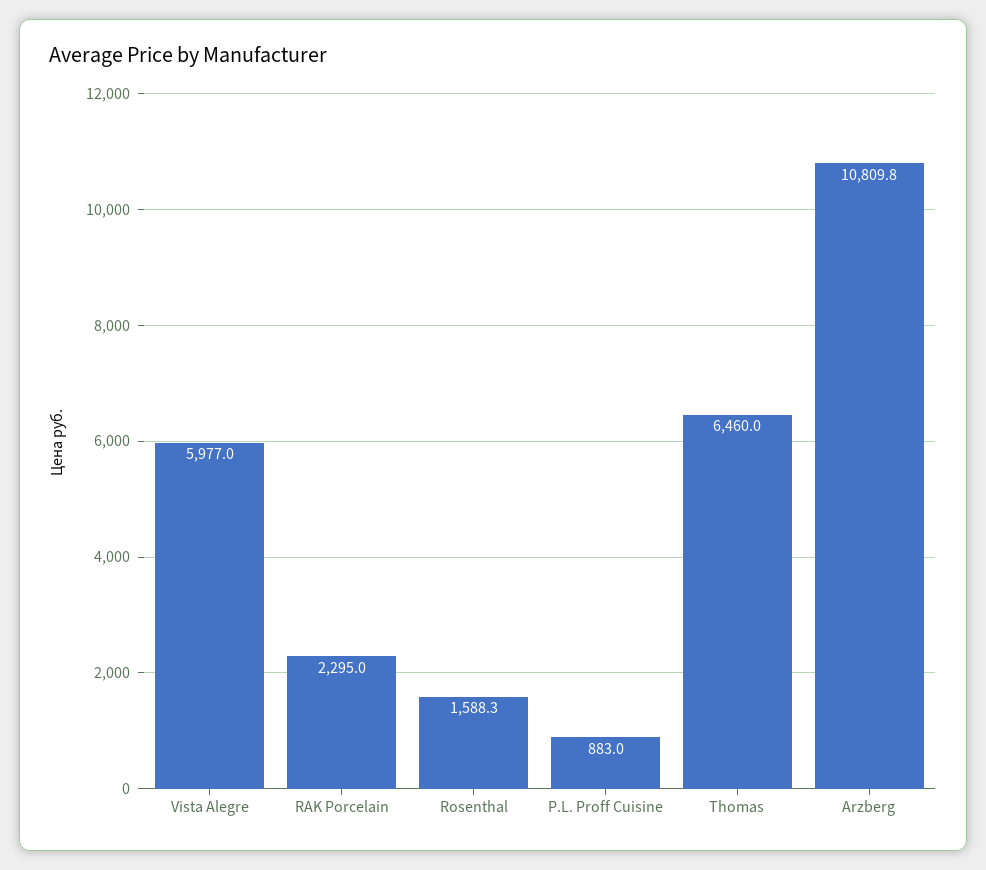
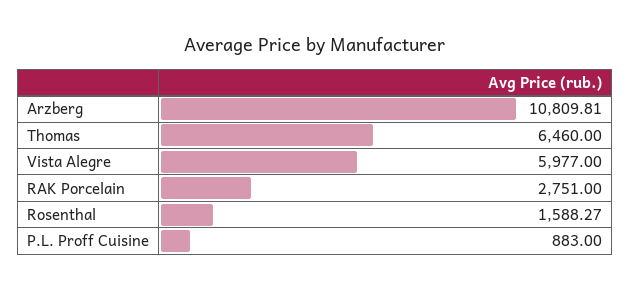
RAK Porcelain: 2295 -> 2751

